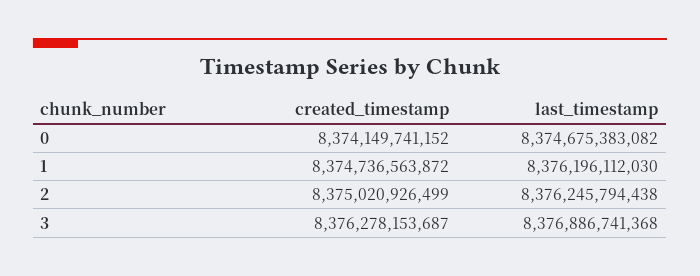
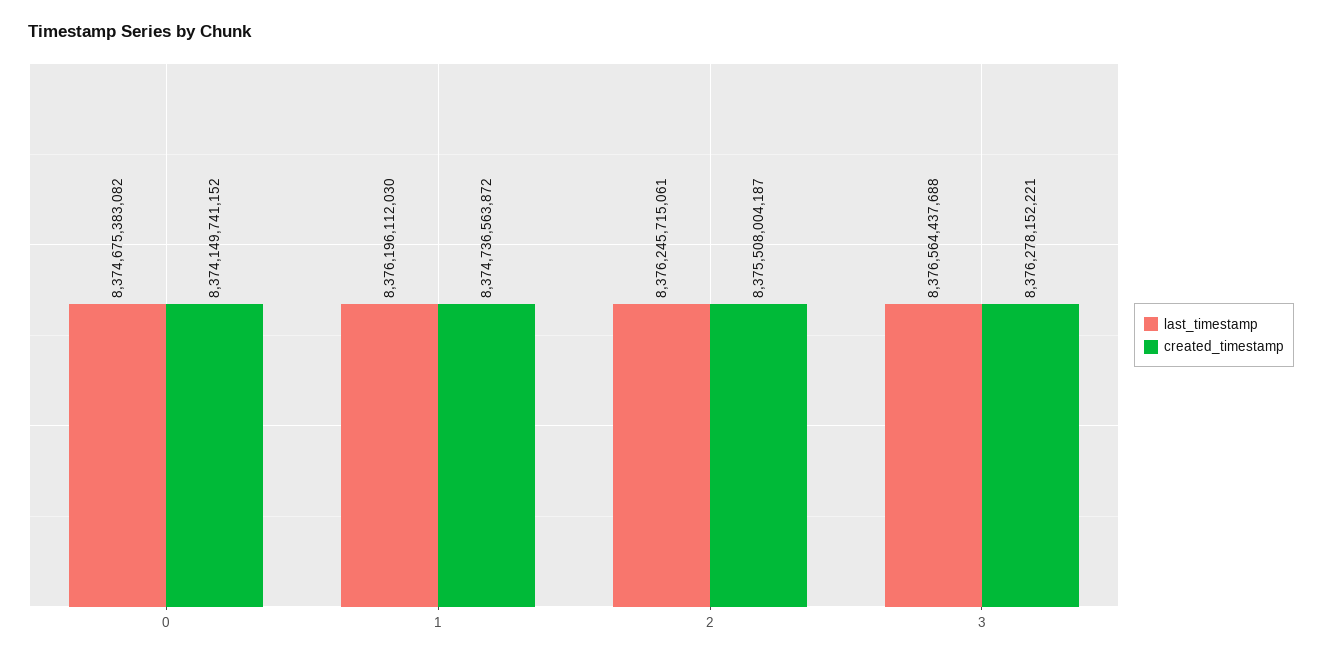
created_timestamp, 2: 8375020926499 -> 8375508004187
last_timestamp, 2: 8376245794438 -> 8376245715061
created_timestamp, 3: 8376278153687 -> 8376278152221
last_timestamp, 3: 8376886741368 -> 8376564437688

